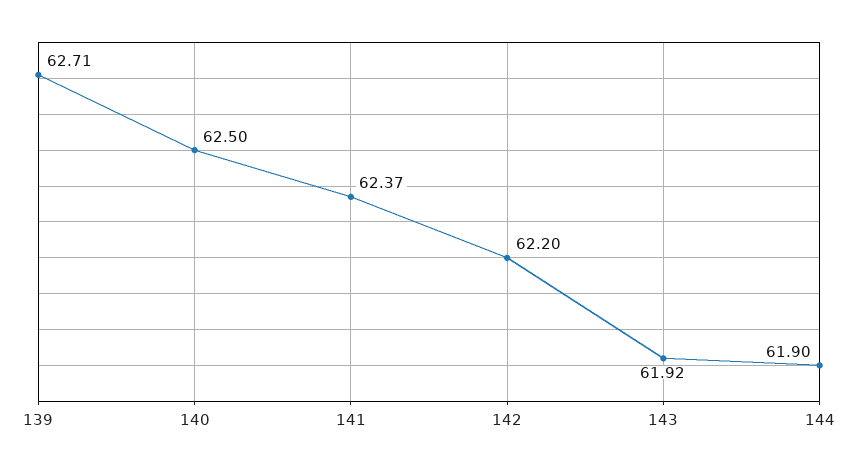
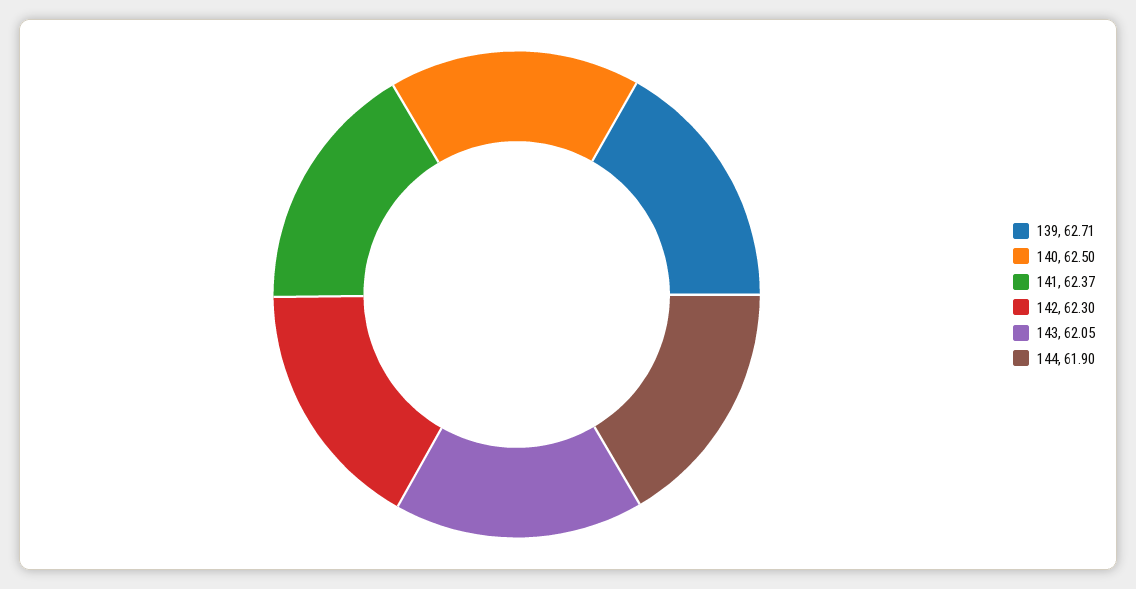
142: 62.2 -> 62.3
143: 61.92 -> 62.05

